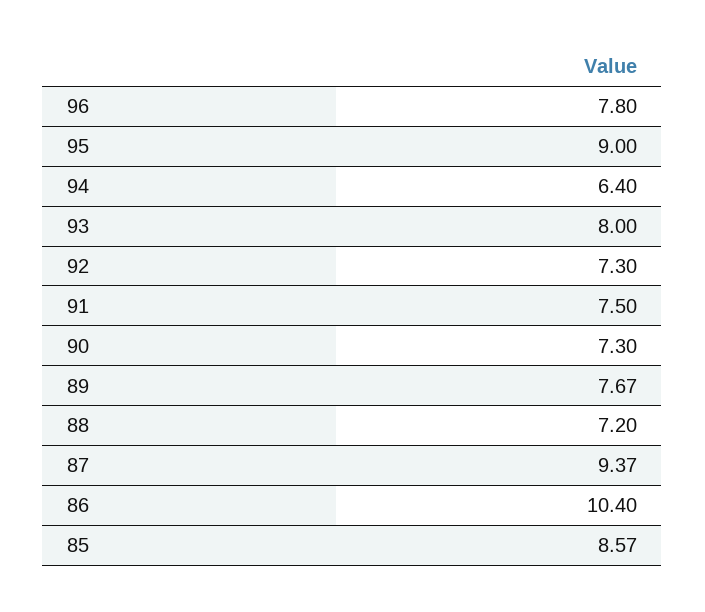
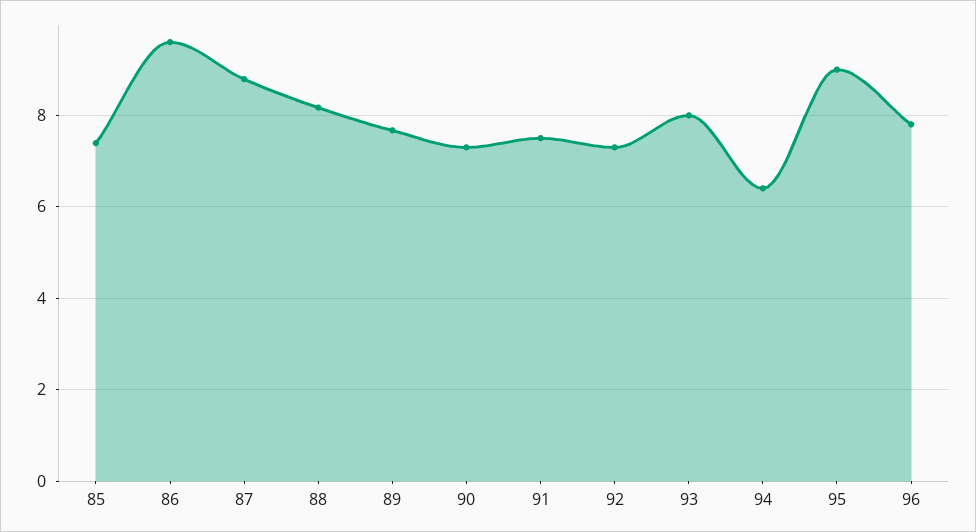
88: 7.2 -> 8.2
87: 9.37 -> 8.8
86: 10.4 -> 9.6
85: 8.57 -> 7.4

